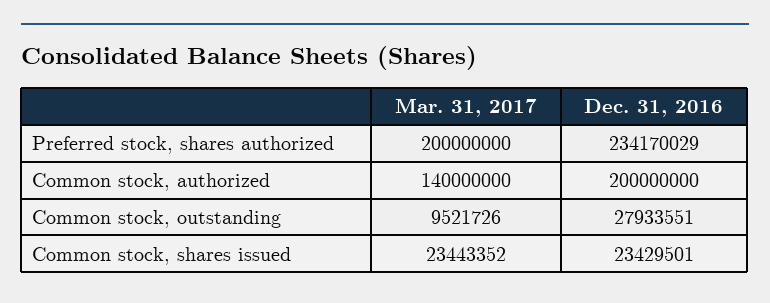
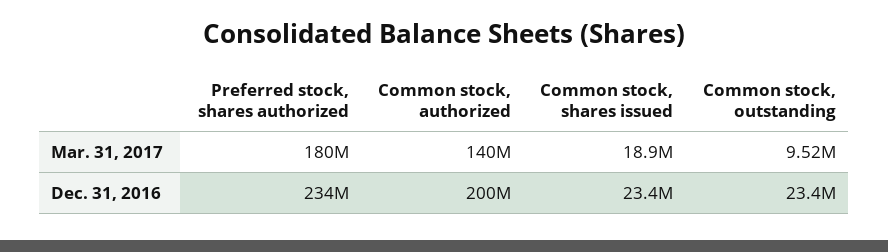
Mar. 31, 2017, Preferred stock, shares authorized: 200000000 -> 180000000
Dec. 31, 2016, Common stock, outstanding: 27933551 -> 23400000
Mar. 31, 2017, Common stock, shares issued: 23443352 -> 18900000

